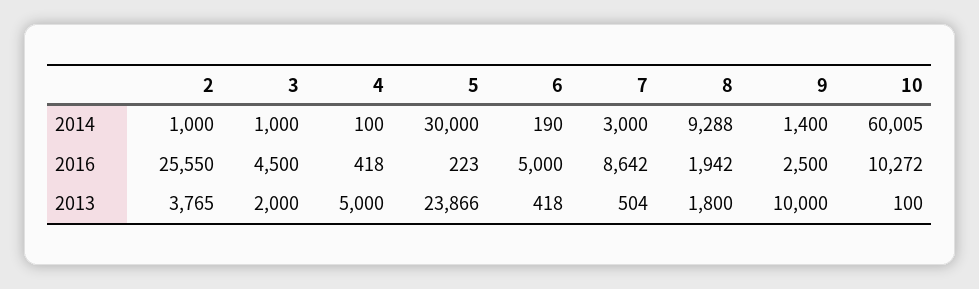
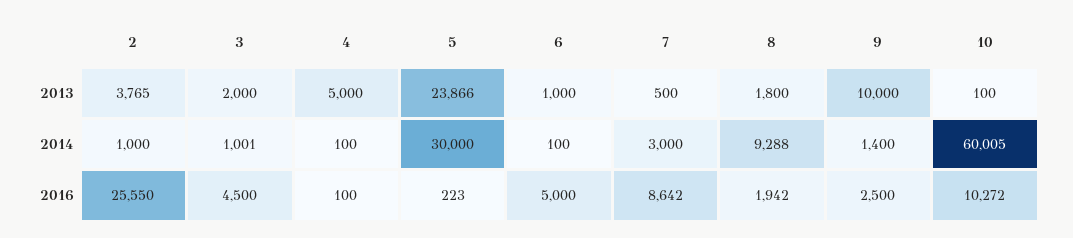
3, 2014: 1000 -> 1001
6, 2014: 190 -> 100
4, 2016: 418 -> 100
6, 2013: 418 -> 1000
7, 2013: 504 -> 500

